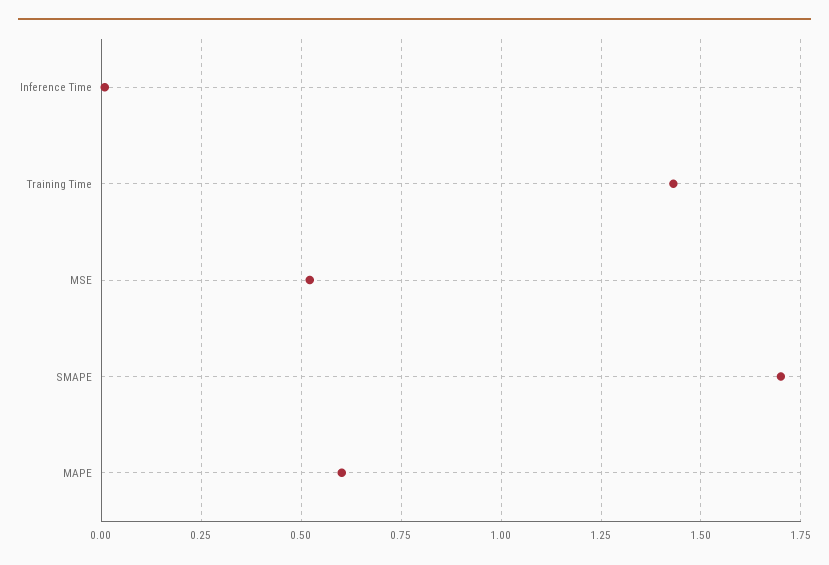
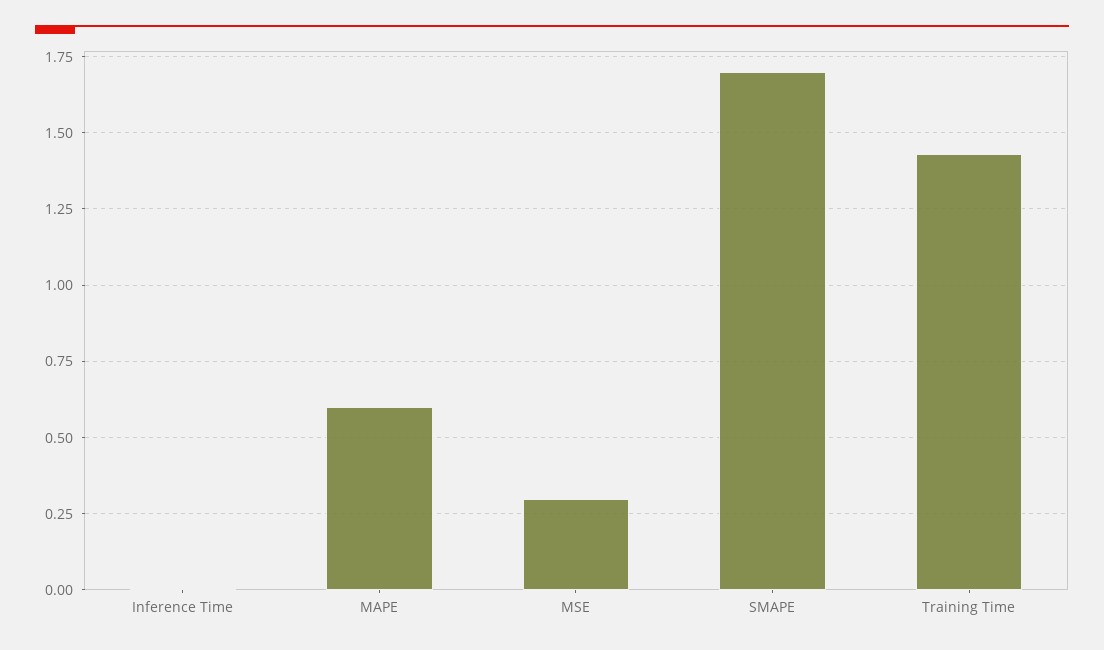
MSE: 0.525 -> 0.3

